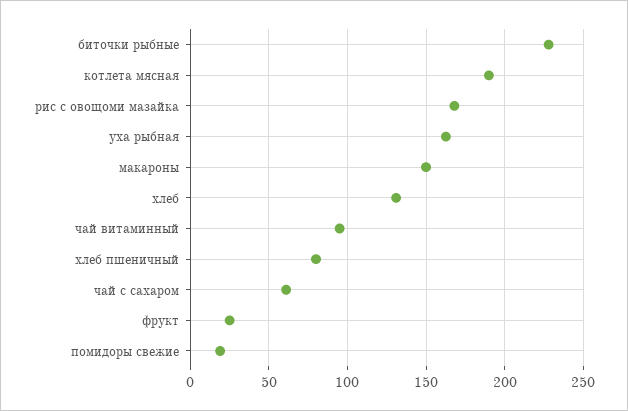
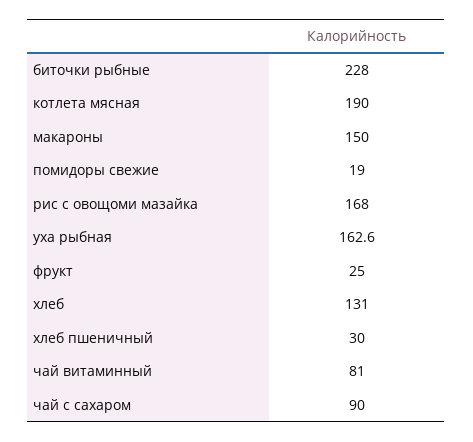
чай витаминный: 95 -> 81
хлеб пшеничный: 80 -> 30
чай с сахаром: 60 -> 90

